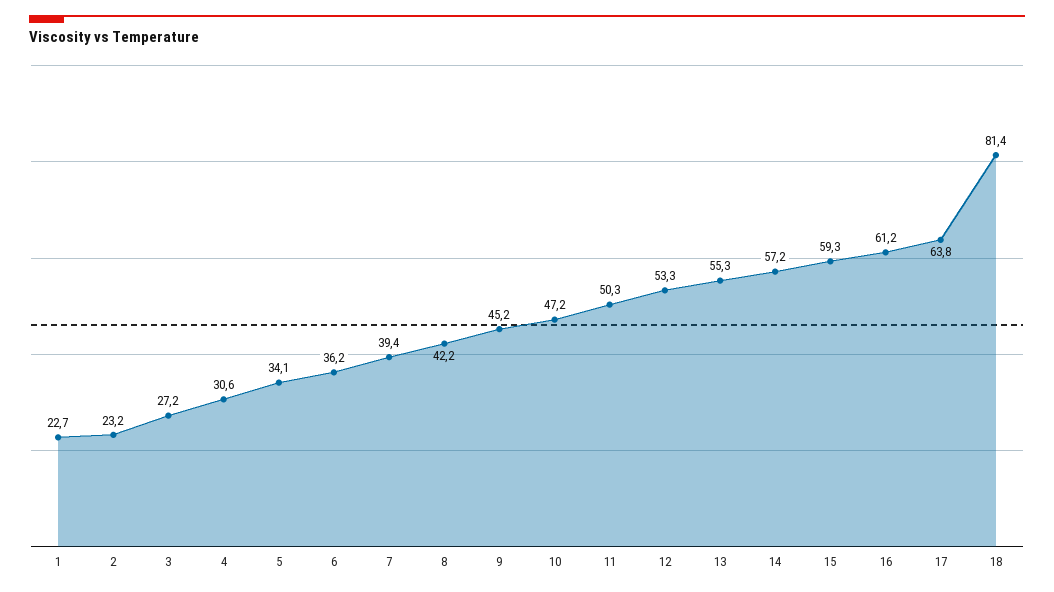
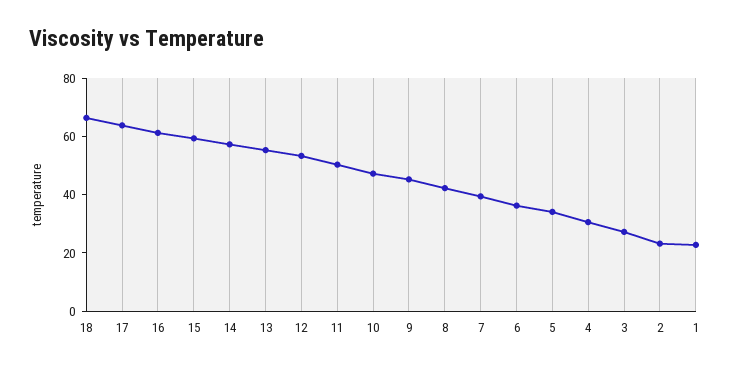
18: 81.4 -> 65

